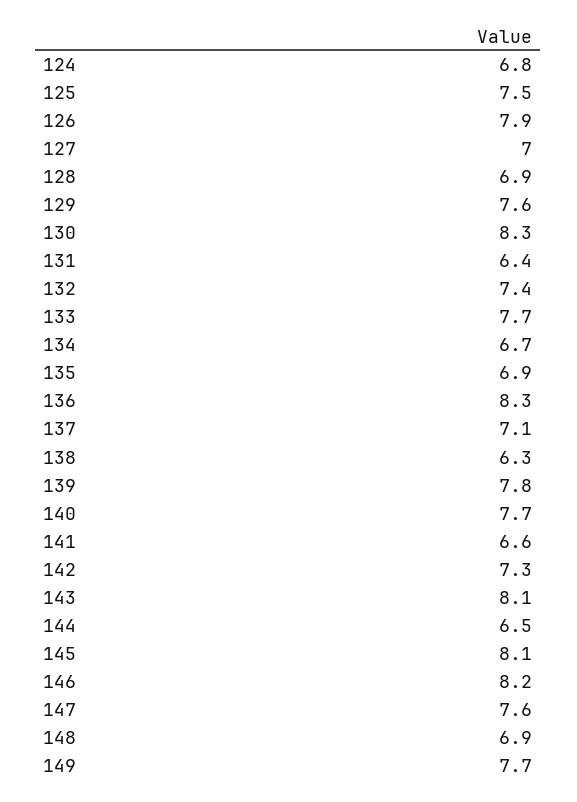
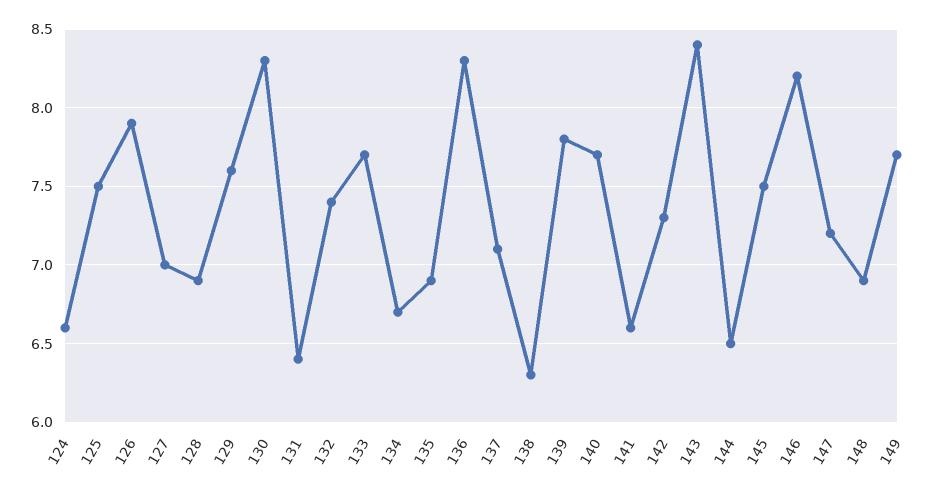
124: 6.8 -> 6.6
143: 8.1 -> 8.4
145: 8.1 -> 7.5
147: 7.6 -> 7.2

